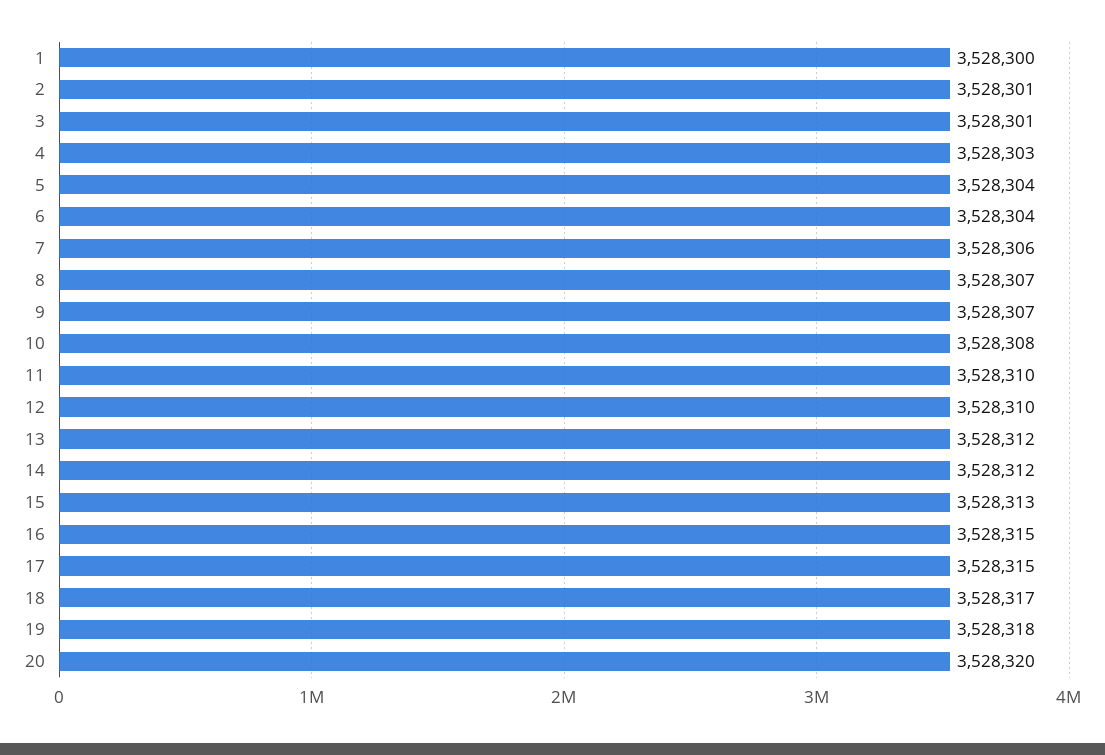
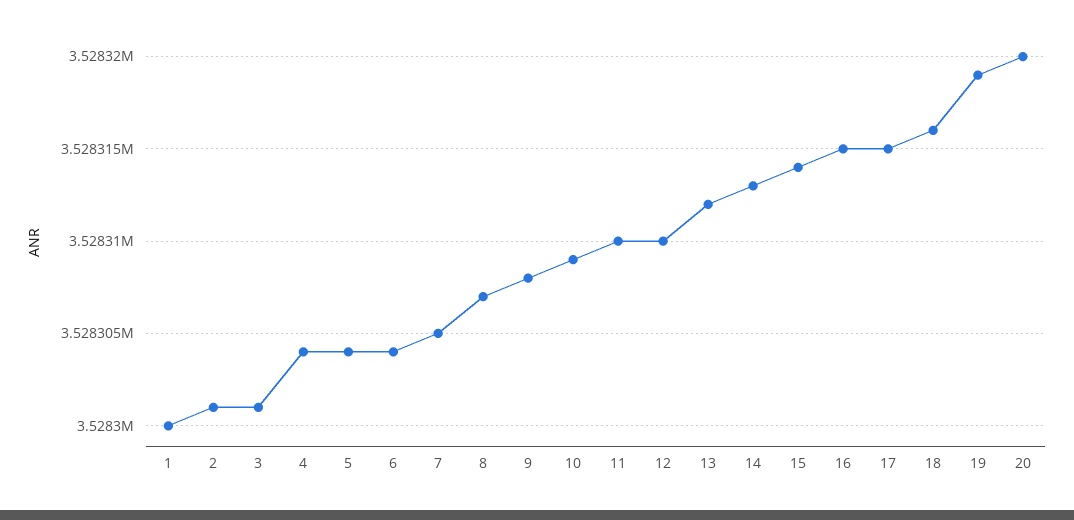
4: 3528303 -> 3528304
7: 3528306 -> 3528305
9: 3528307 -> 3528308
10: 3528308 -> 3528309
14: 3528312 -> 3528313
15: 3528313 -> 3528314
18: 3528317 -> 3528316
19: 3528318 -> 3528319

